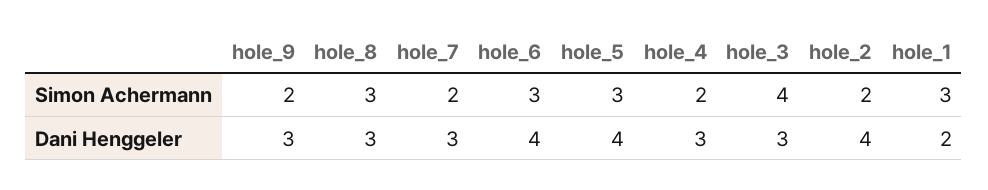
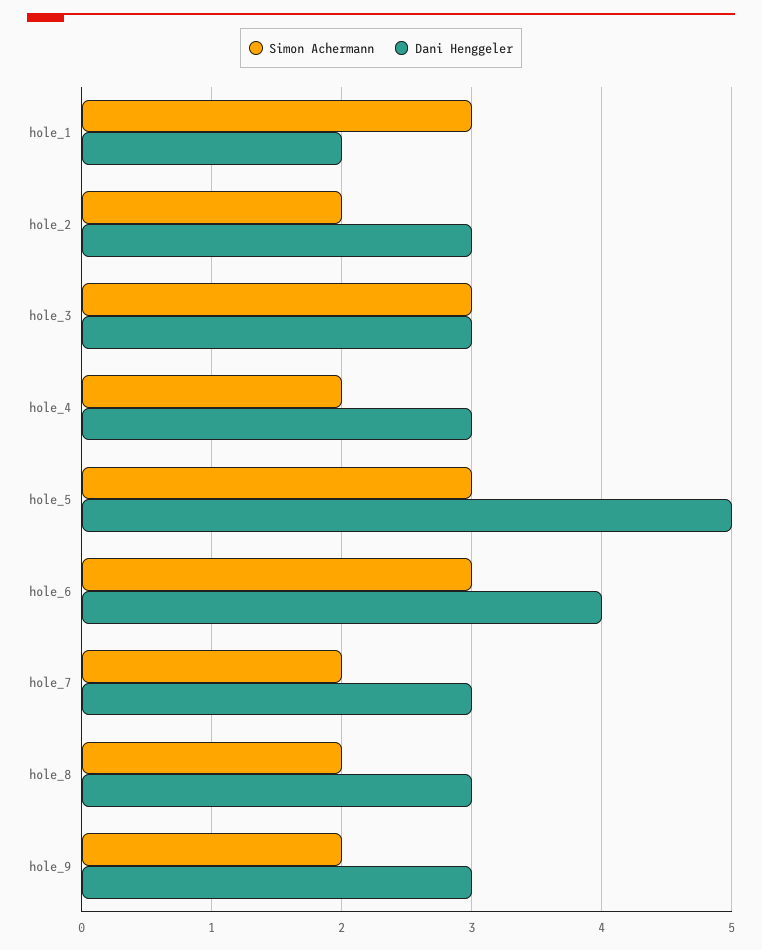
Simon Achermann, hole_8: 3 -> 2
Simon Achermann, hole_3: 4 -> 3
Dani Henggeler, hole_5: 4 -> 5
Dani Henggeler, hole_2: 4 -> 3

